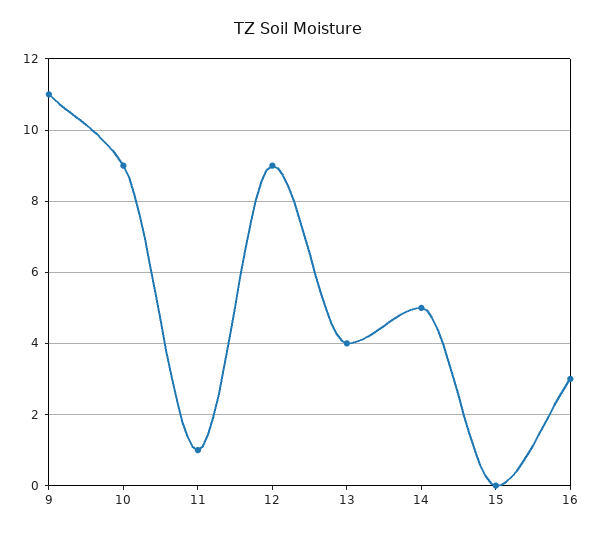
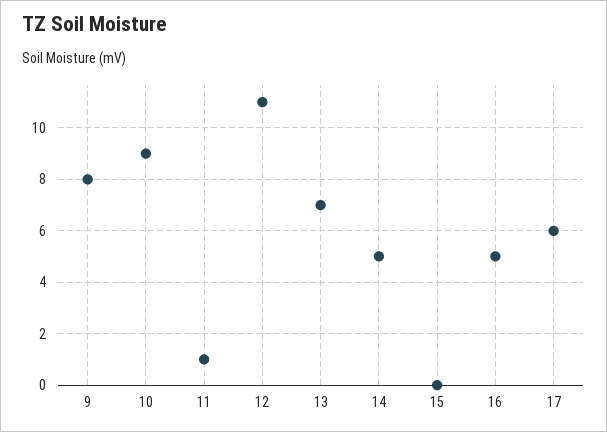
9: 11 -> 8
12: 9 -> 11
13: 4 -> 7
16: 3 -> 5
17: none -> 6

